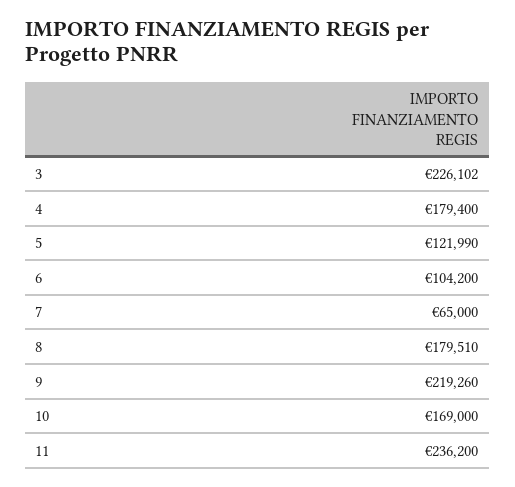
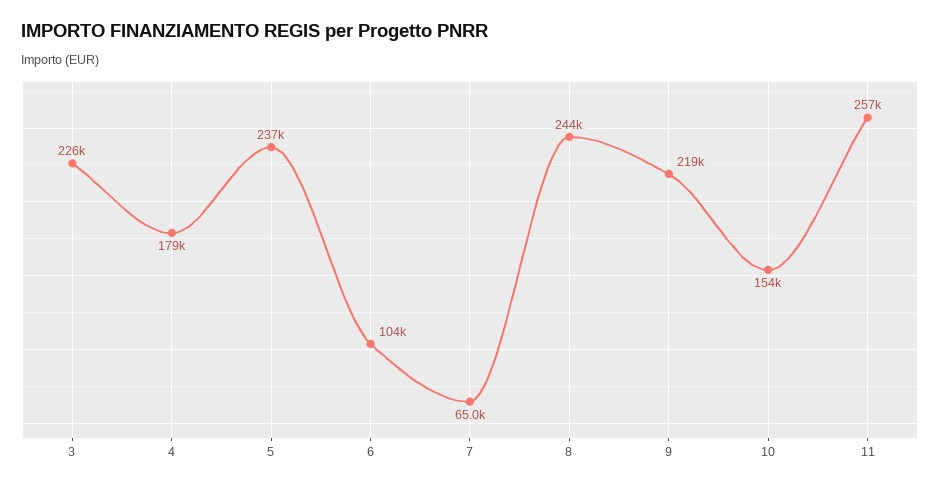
5: 121990 -> 237000
8: 179510 -> 244000
10: 169000 -> 154000
11: 236200 -> 257000

